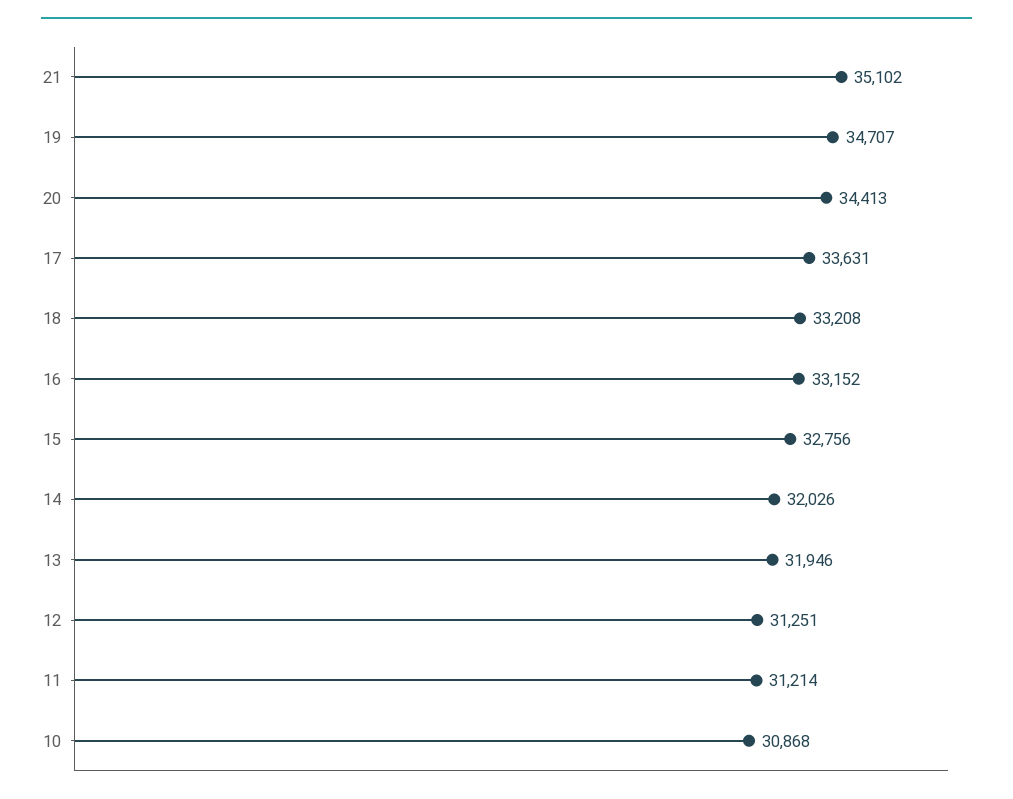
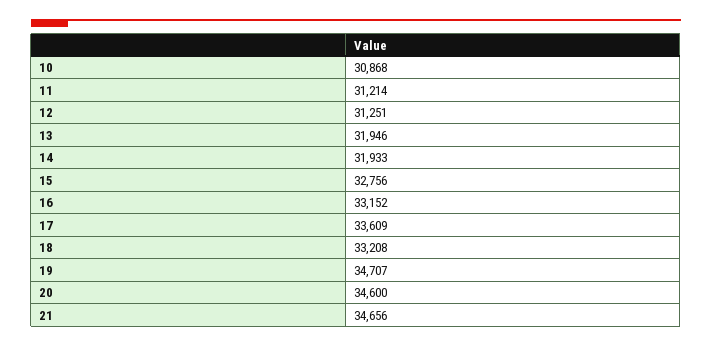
21: 35102 -> 34656
20: 34413 -> 34600
17: 33631 -> 33609
14: 32026 -> 31933

